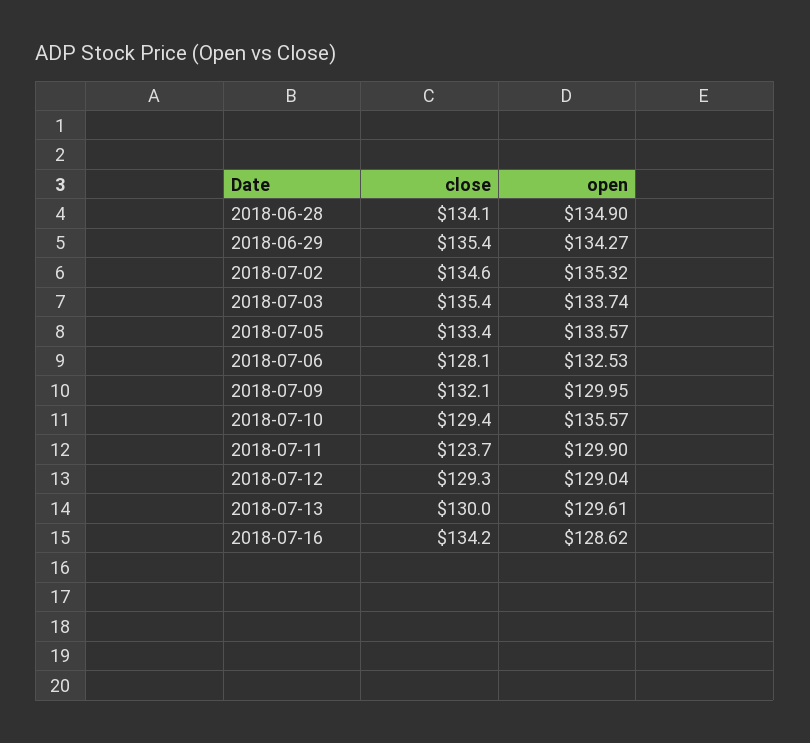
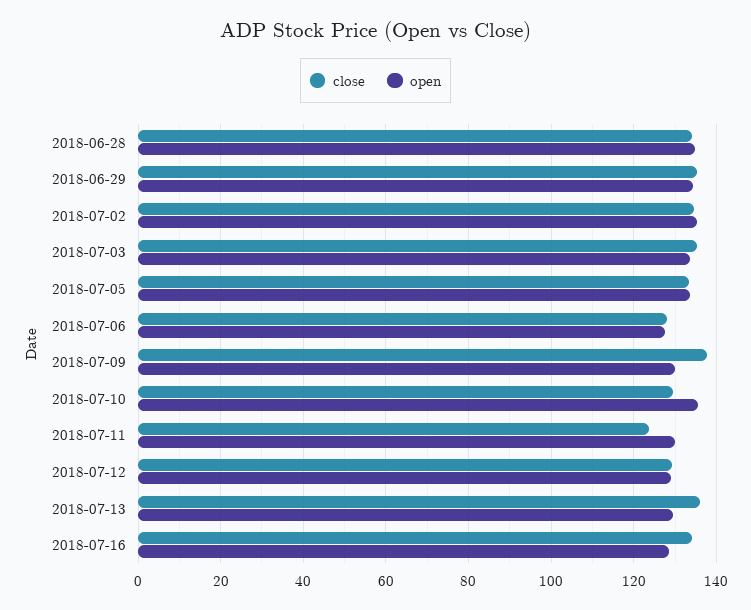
open, 2018-07-06: 132.53 -> 128
close, 2018-07-09: 132.1 -> 138
close, 2018-07-13: 130 -> 136

